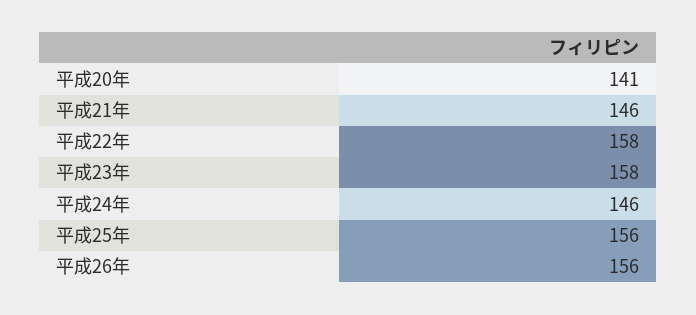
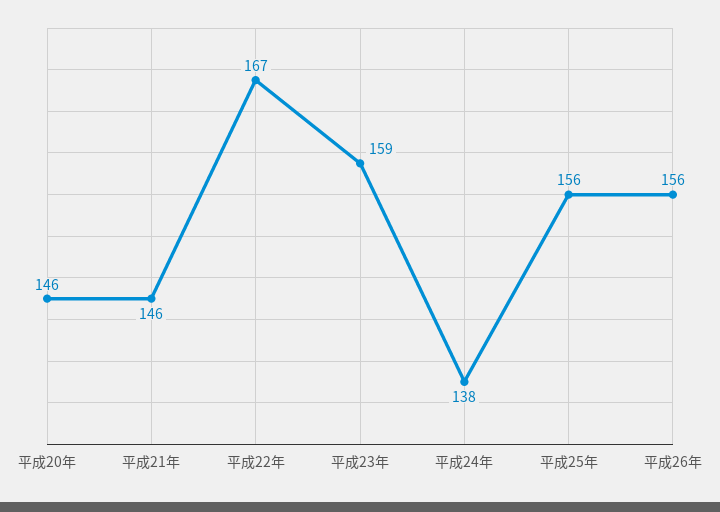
平成20年: 141 -> 146
平成22年: 158 -> 167
平成23年: 158 -> 159
平成24年: 146 -> 138

